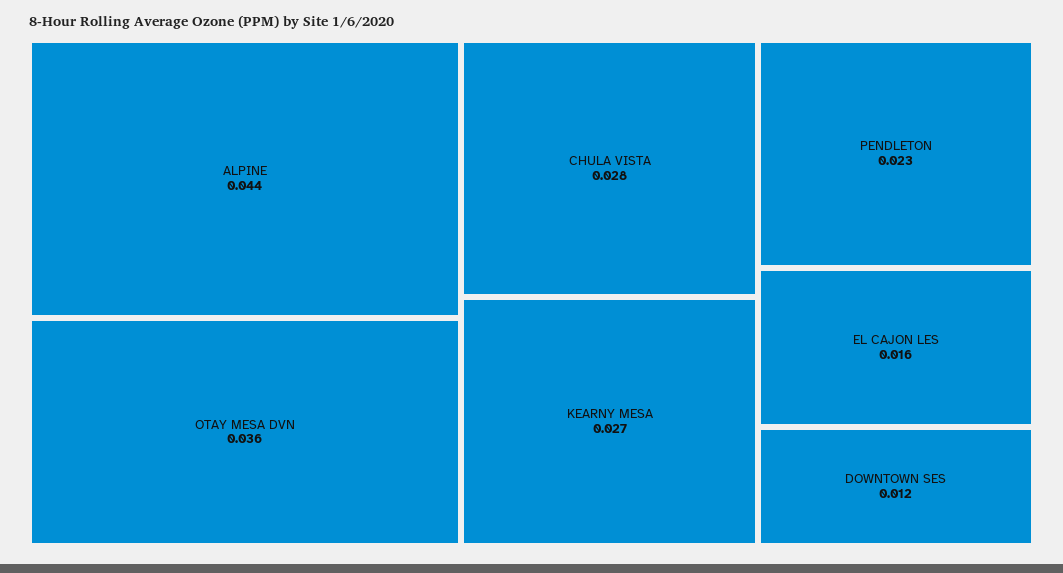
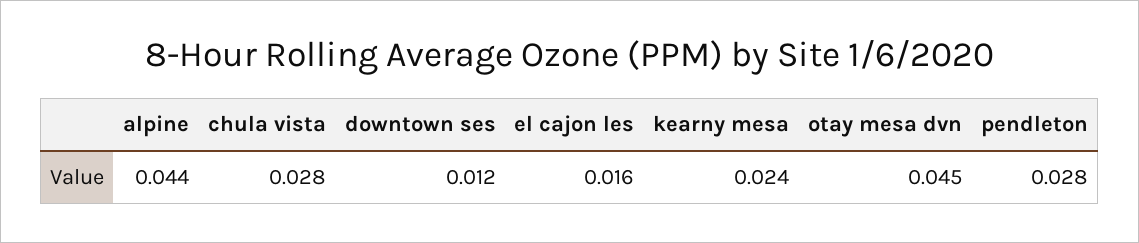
OTAY MESA DVN: 0.036 -> 0.045
KEARNY MESA: 0.027 -> 0.024
PENDLETON: 0.023 -> 0.028

